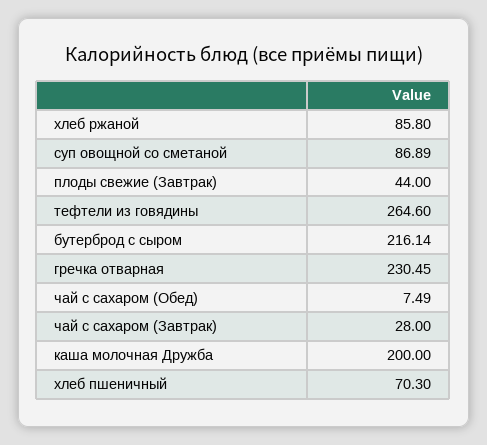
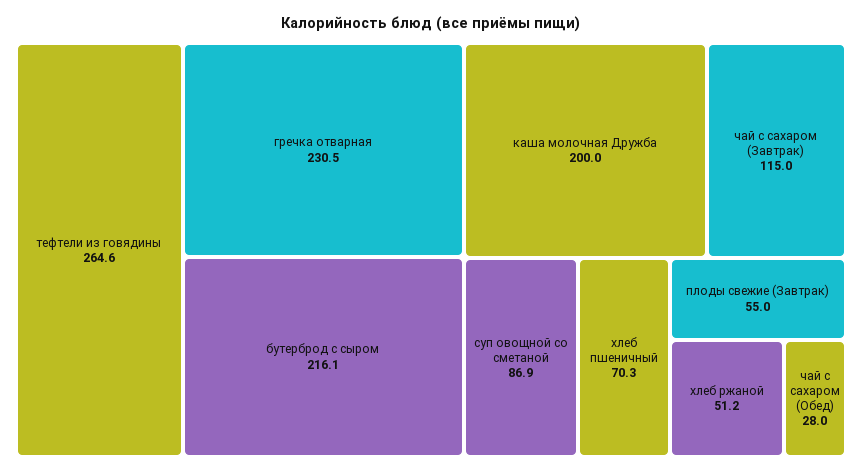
хлеб ржаной: 85.8 -> 51.2
плоды свежие (Завтрак): 44 -> 55
чай с сахаром (Обед): 7.49 -> 28
чай с сахаром (Завтрак): 28 -> 115

